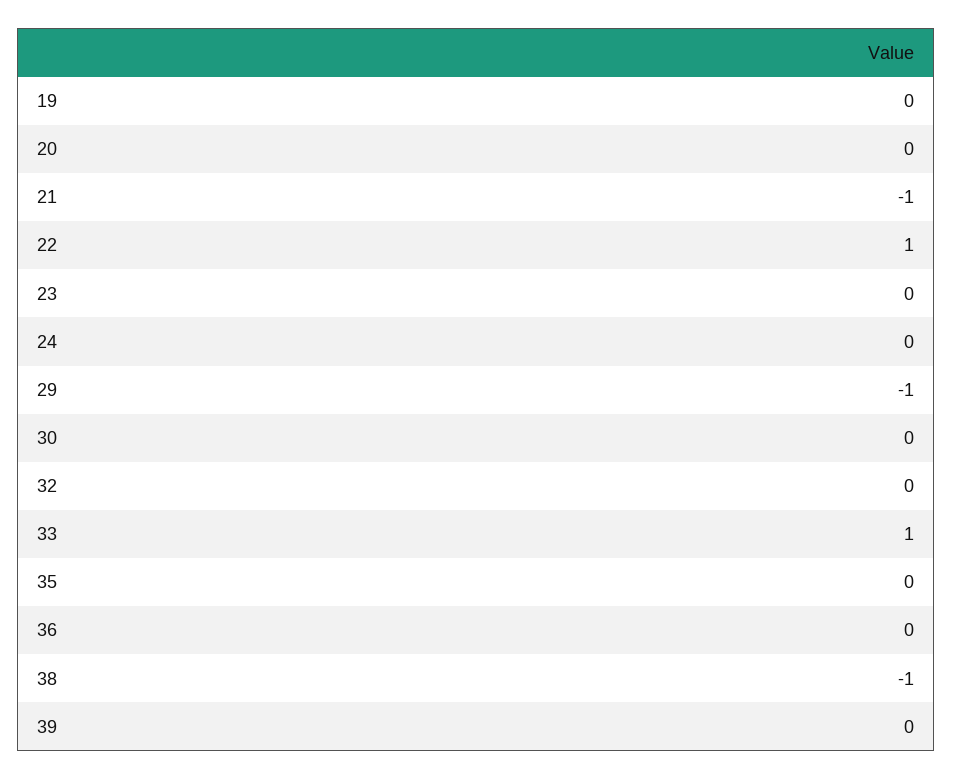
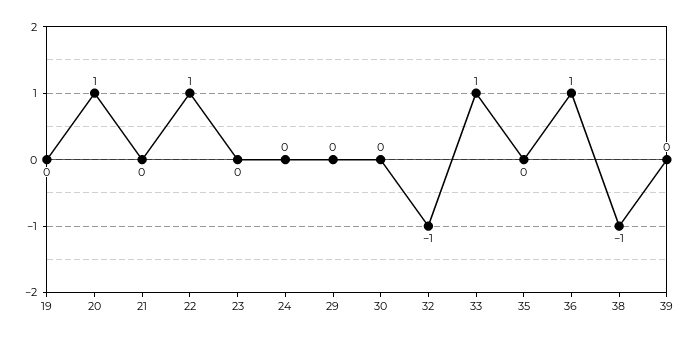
20: 0 -> 1
21: -1 -> 0
29: -1 -> 0
32: 0 -> -1
36: 0 -> 1

